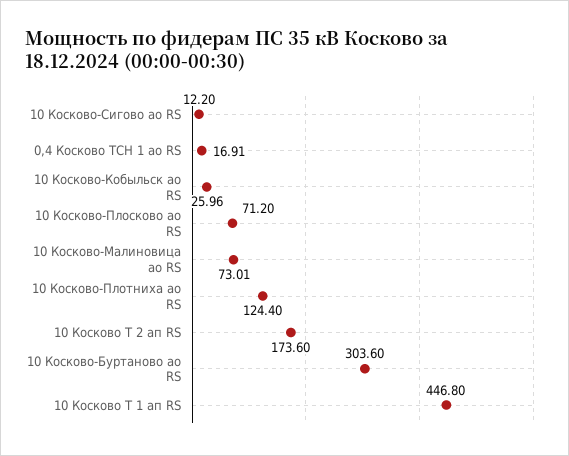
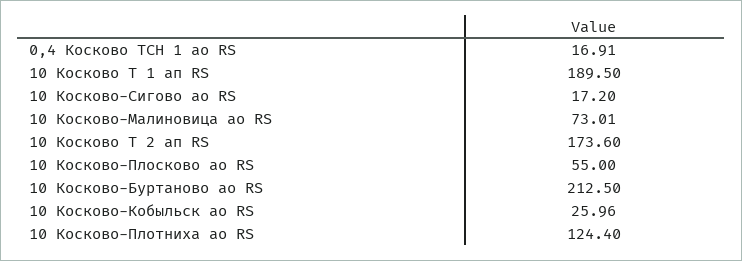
10 Косково-Сигово ао RS: 12.2 -> 17.2
10 Косково-Плосково ао RS: 71.2 -> 55
10 Косково-Буртаново ао RS: 303.6 -> 212.5
10 Косково Т 1 ап RS: 446.8 -> 189.5

